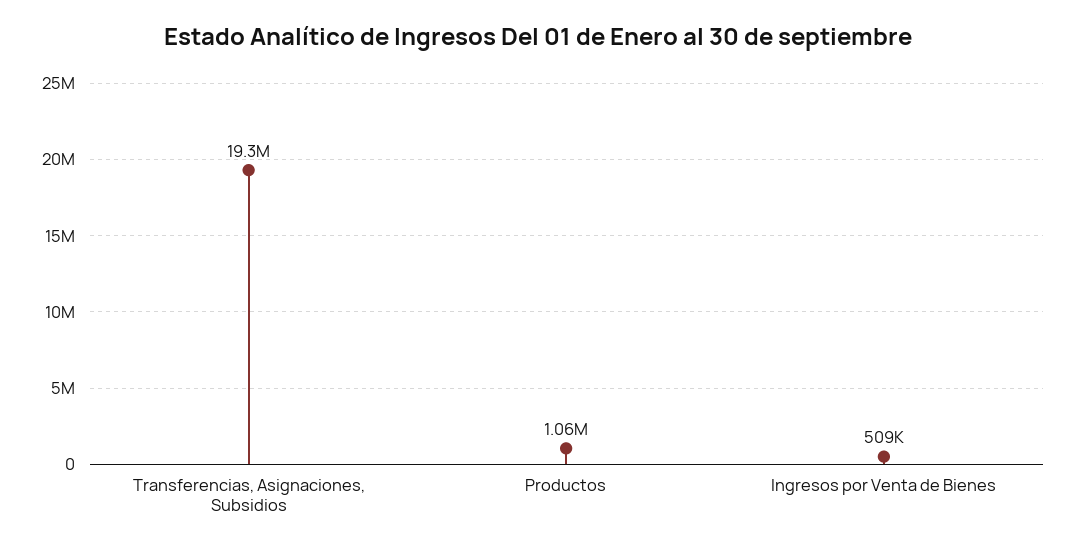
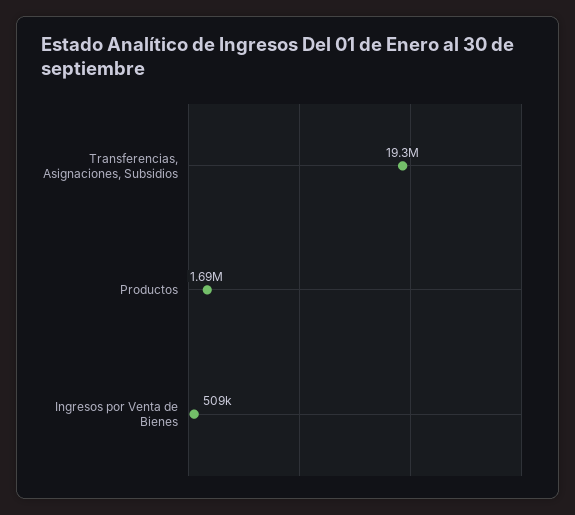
Productos: 1060000 -> 1690000

